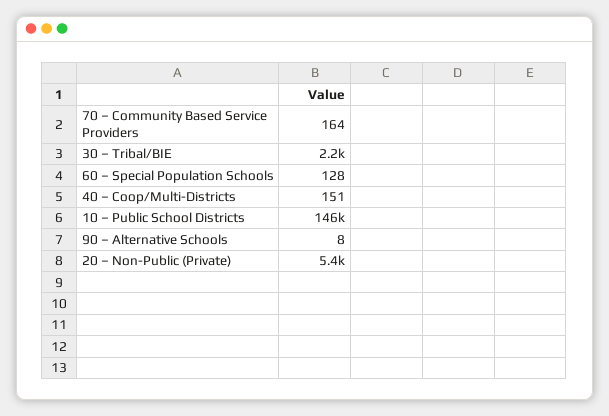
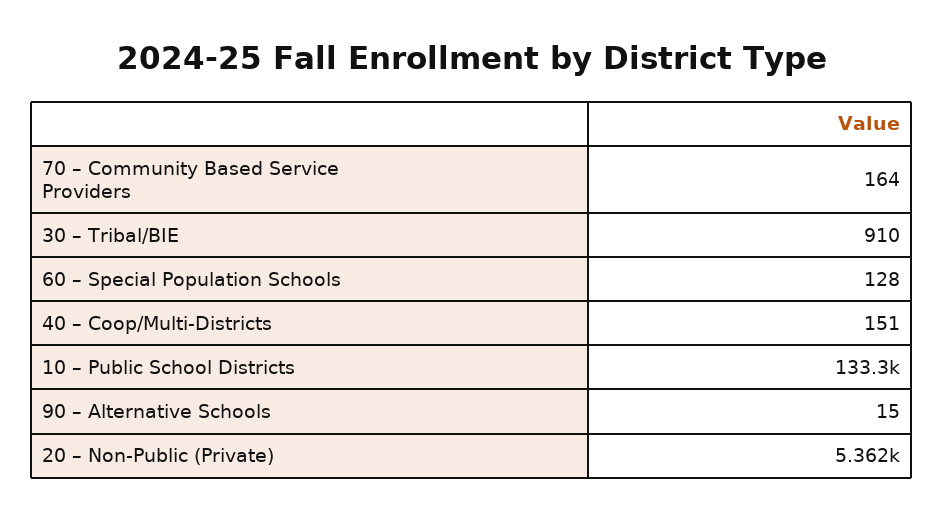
30 – Tribal/BIE: 2200 -> 910
10 – Public School Districts: 146000 -> 133300
90 – Alternative Schools: 8 -> 15

